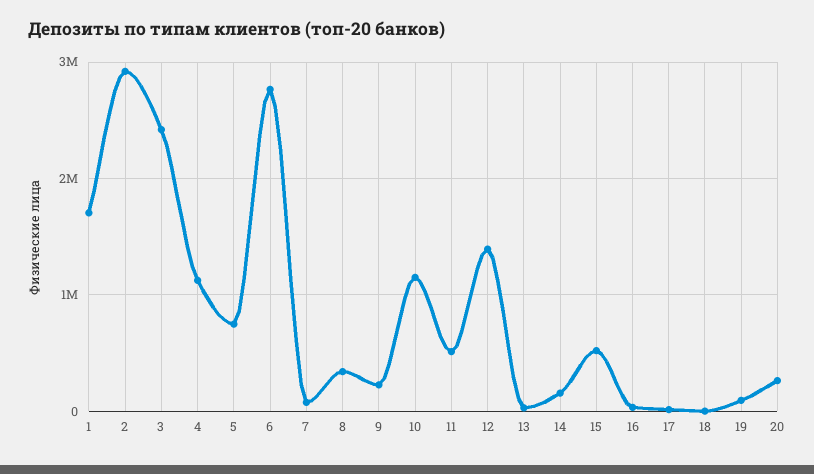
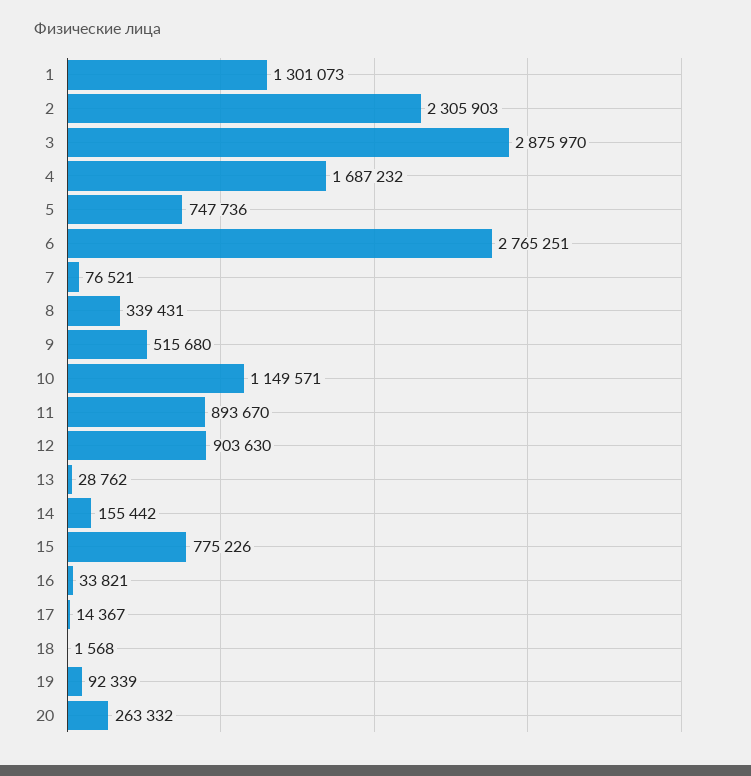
1: 1700000 -> 1301073
2: 2900000 -> 2305903
3: 2400000 -> 2875970
4: 1100000 -> 1687232
9: 200000 -> 515680
11: 500000 -> 893670
12: 1400000 -> 903630
15: 500000 -> 775226

